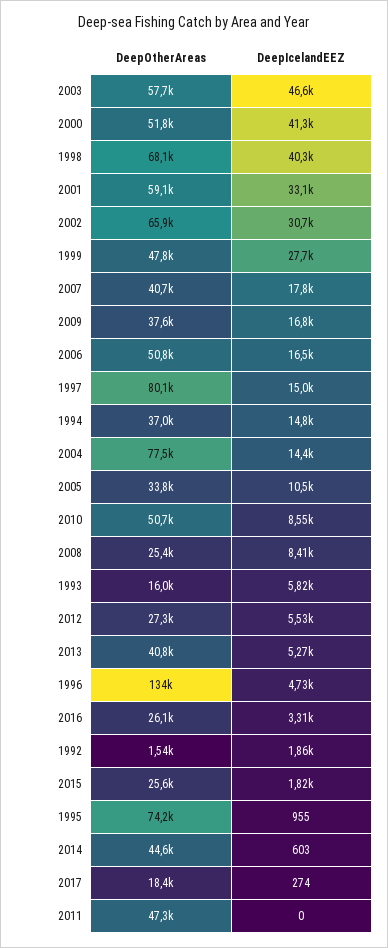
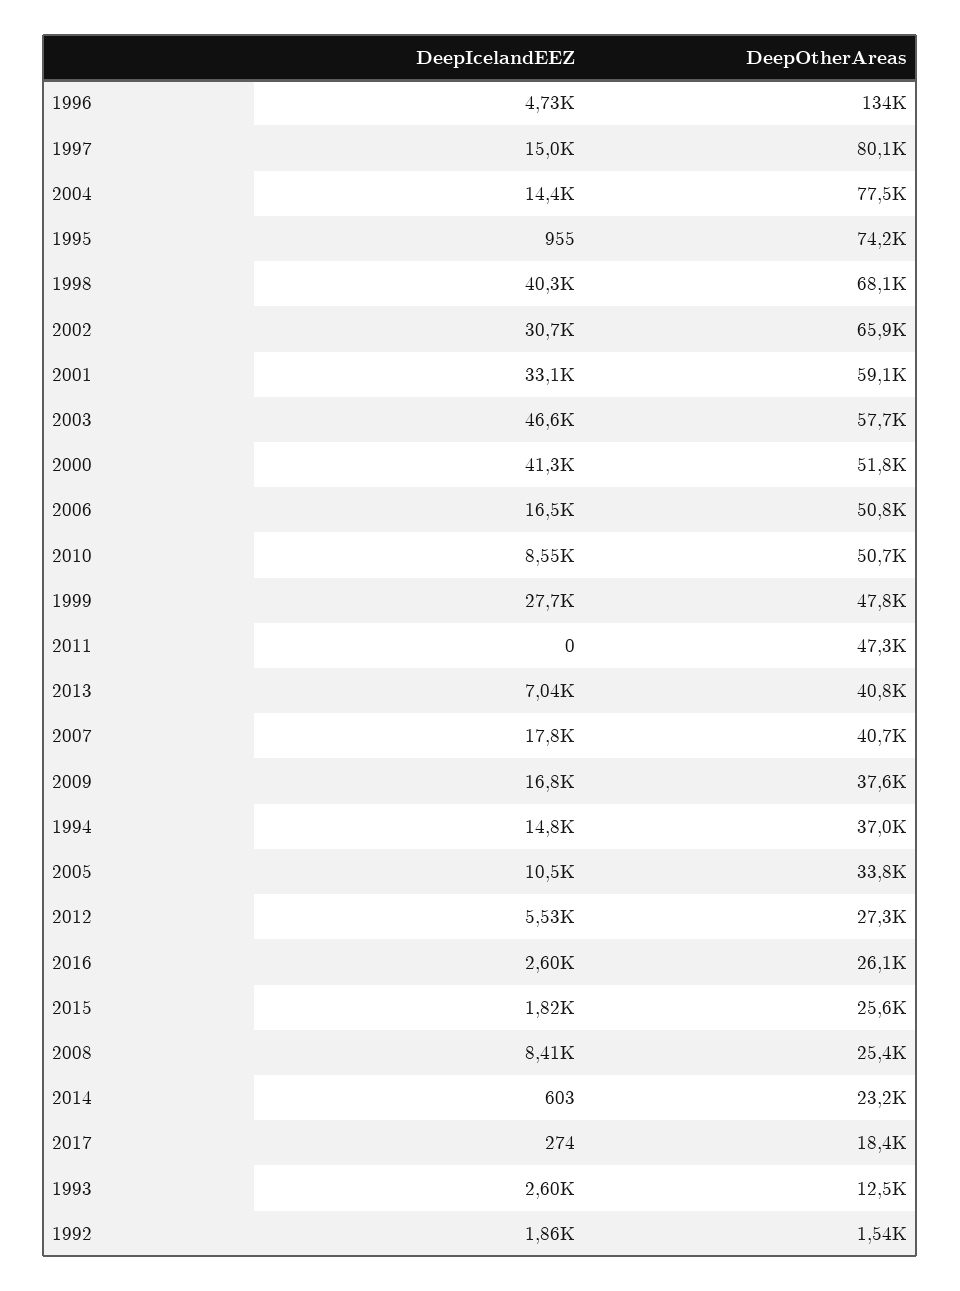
DeepOtherAreas, 1993: 16000 -> 12500
DeepIcelandEEZ, 1993: 5820 -> 2600
DeepIcelandEEZ, 2013: 5270 -> 7040
DeepIcelandEEZ, 2016: 3310 -> 2600
DeepOtherAreas, 2014: 44600 -> 23200

